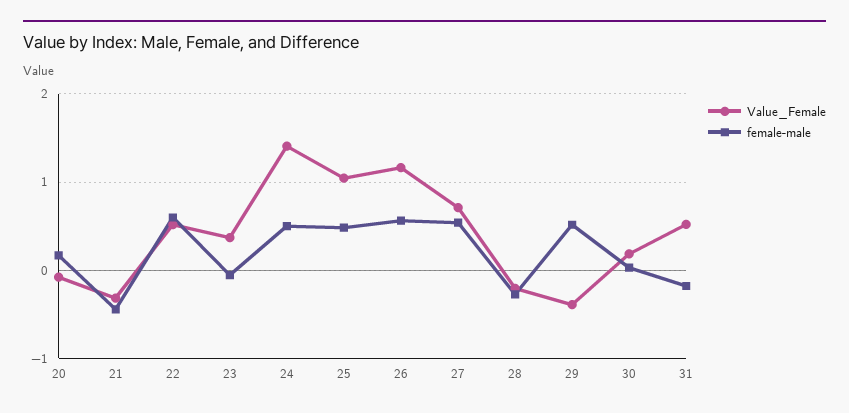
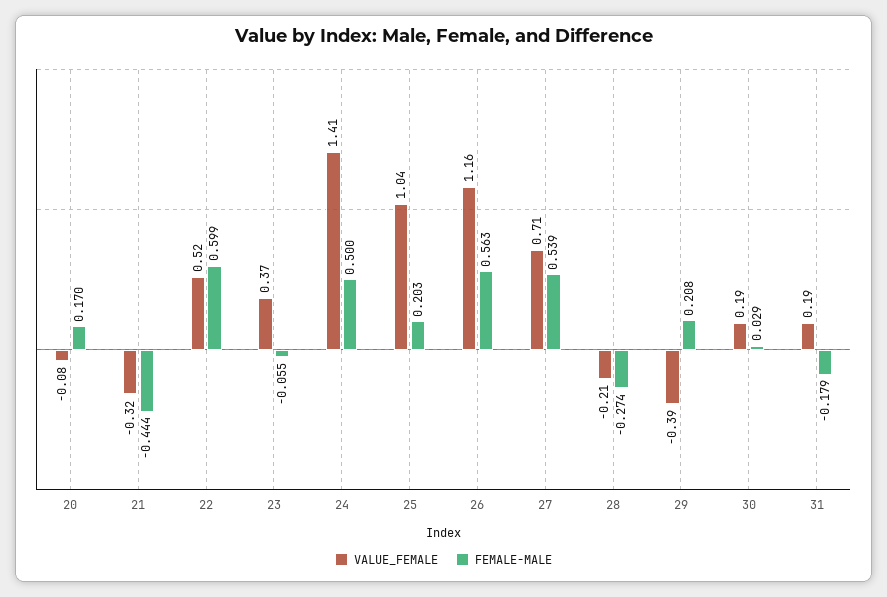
female-male, 25: 0.5 -> 0.203
female-male, 29: 0.5 -> 0.208
Value_Female, 31: 0.5 -> 0.19

